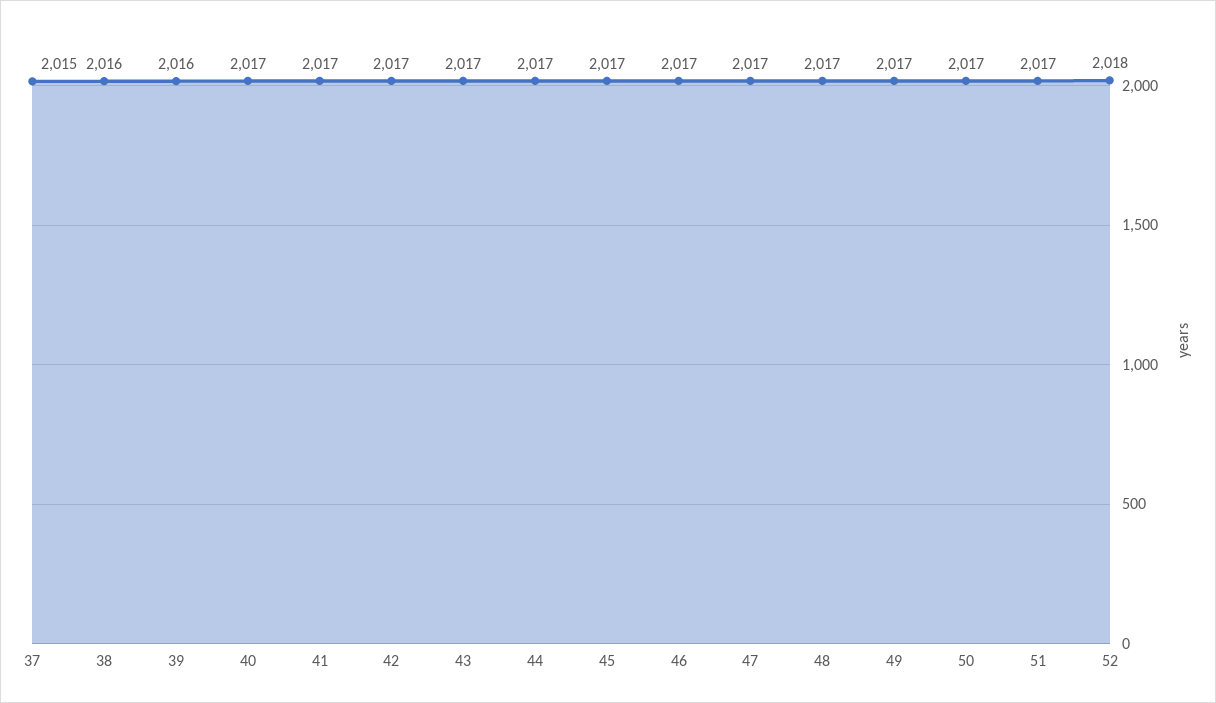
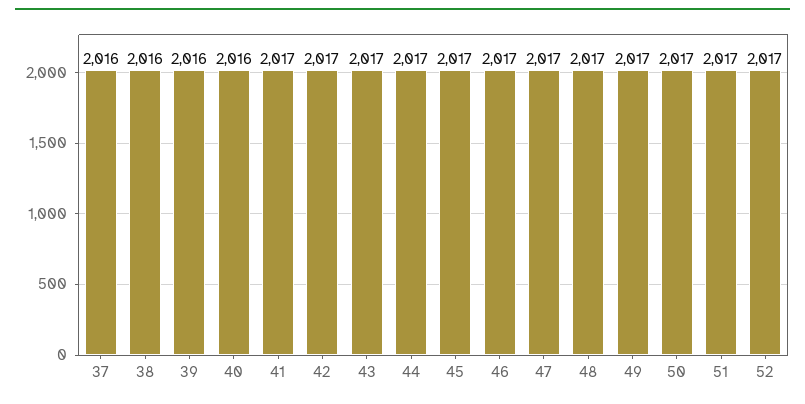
37: 2015 -> 2016
40: 2017 -> 2016
52: 2018 -> 2017

